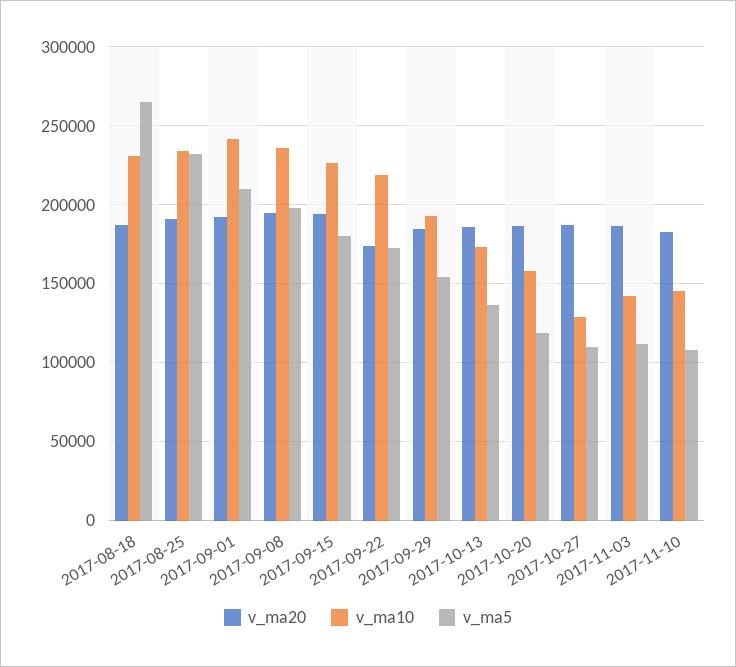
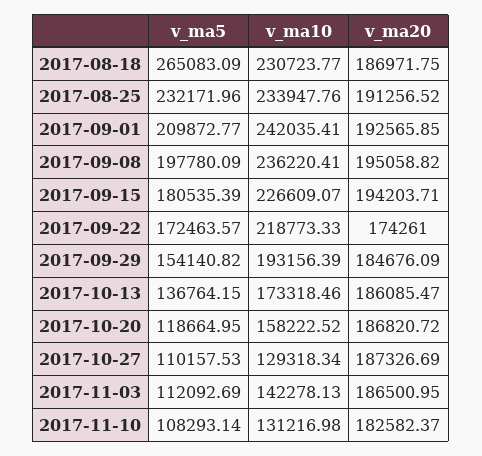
v_ma10, 2017-11-10: 145000 -> 131216.98

